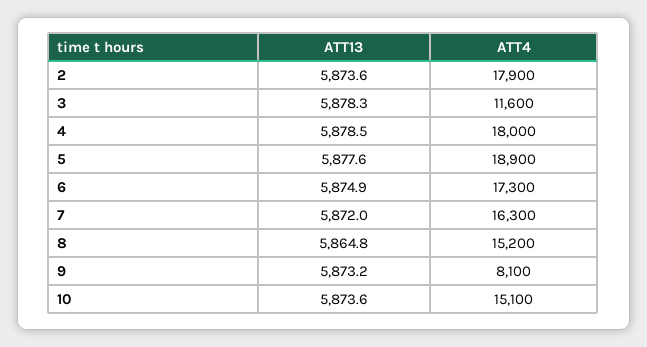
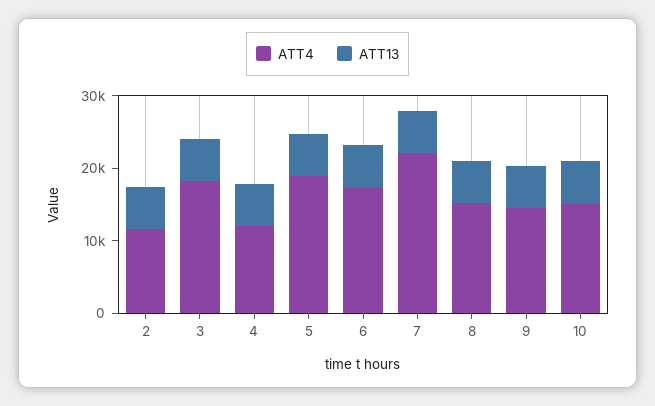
ATT4, 2: 17900 -> 12000
ATT4, 3: 11600 -> 18000
ATT4, 4: 18000 -> 12000
ATT4, 7: 16300 -> 22000
ATT4, 9: 8100 -> 14000

